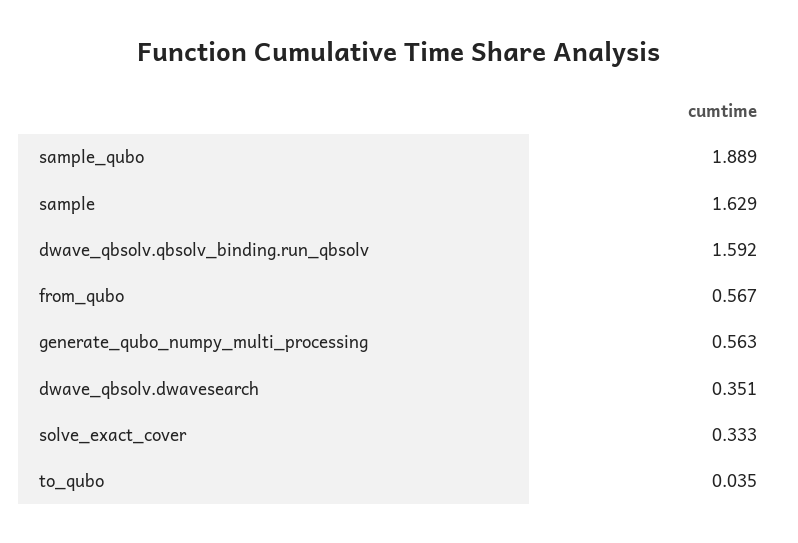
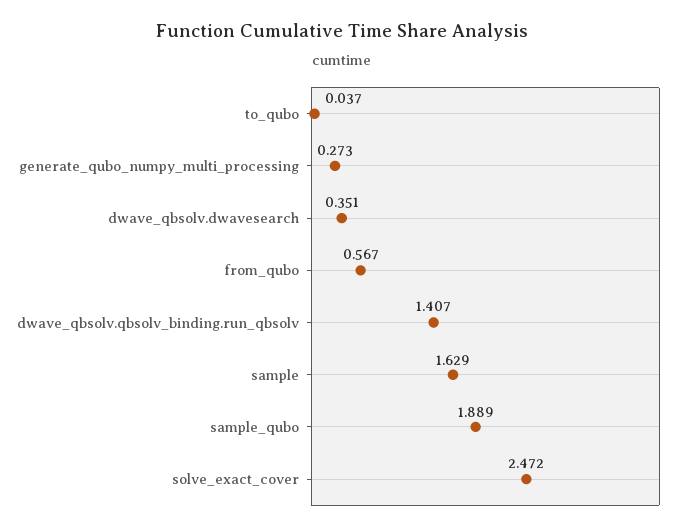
dwave_qbsolv.qbsolv_binding.run_qbsolv: 1.592 -> 1.407
generate_qubo_numpy_multi_processing: 0.563 -> 0.273
solve_exact_cover: 0.333 -> 2.472
to_qubo: 0.035 -> 0.037

